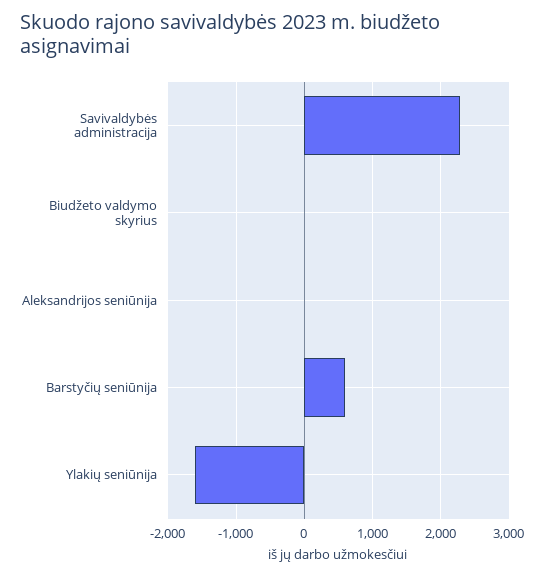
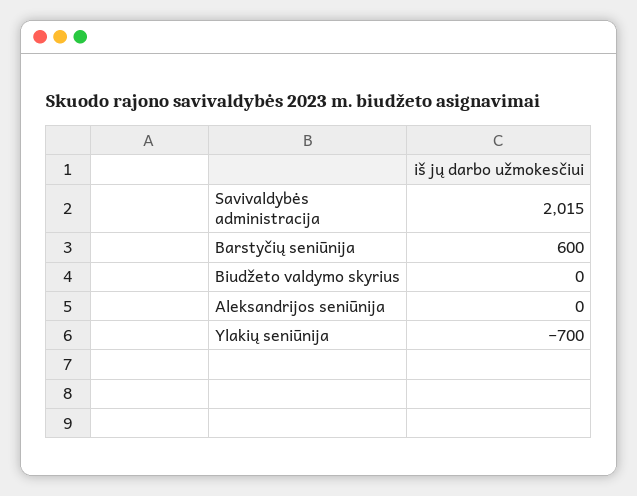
Savivaldybės administracija: 2300 -> 2015
Ylakių seniūnija: -1600 -> -700

